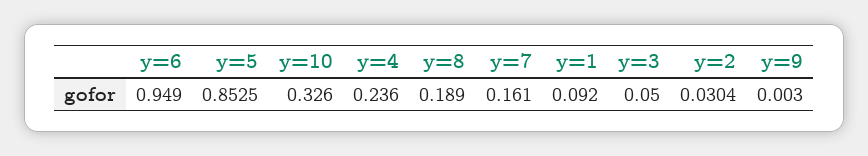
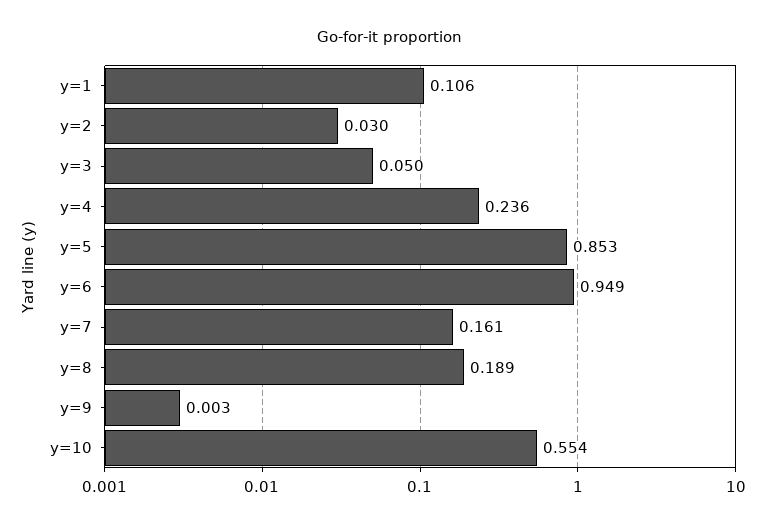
y=10: 0.326 -> 0.554
y=1: 0.092 -> 0.106

